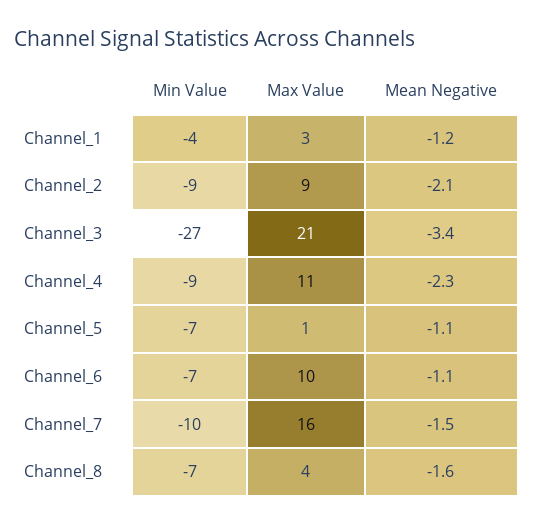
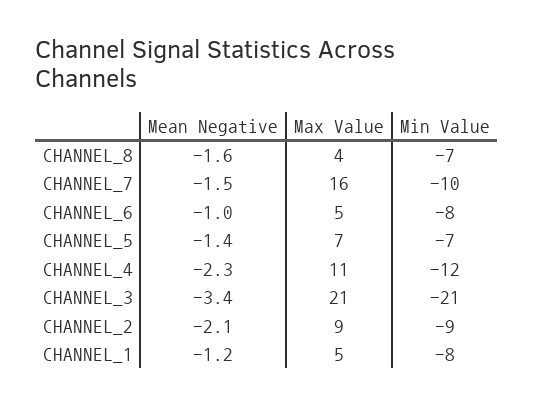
Min Value, Channel_1: -4 -> -8
Max Value, Channel_1: 3 -> 5
Min Value, Channel_3: -27 -> -21
Min Value, Channel_4: -9 -> -12
Max Value, Channel_5: 1 -> 7
Mean Negative, Channel_5: -1.1 -> -1.4
Min Value, Channel_6: -7 -> -8
Max Value, Channel_6: 10 -> 5
Mean Negative, Channel_6: -1.1 -> -1

